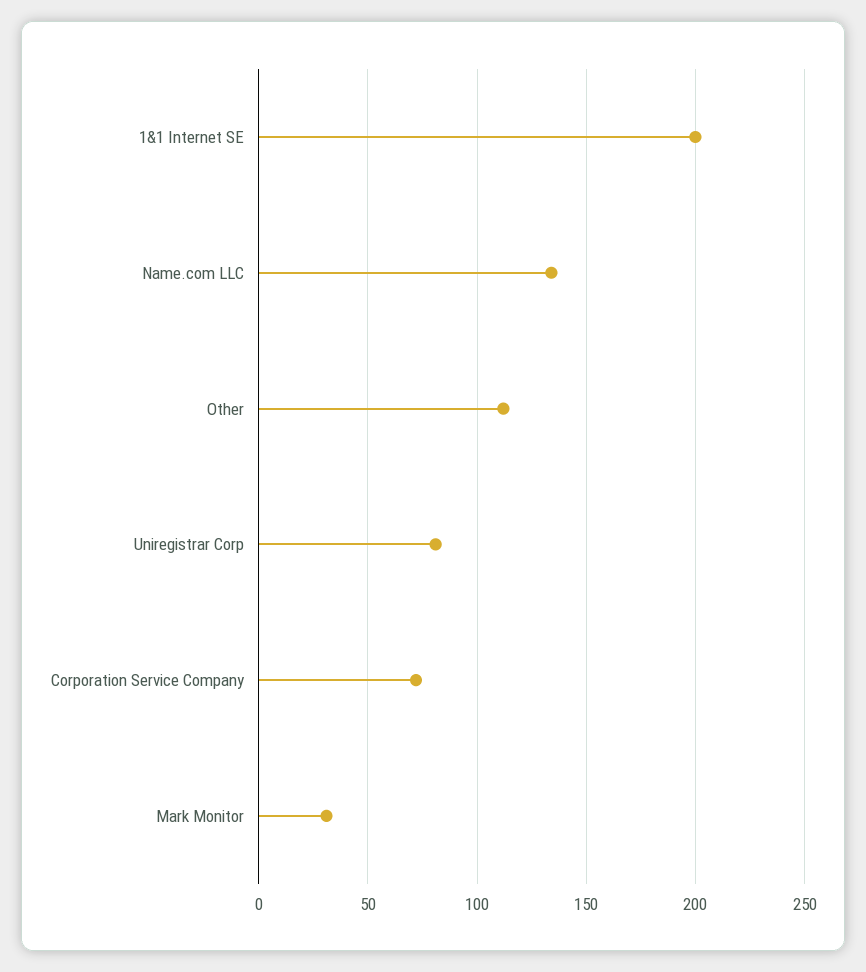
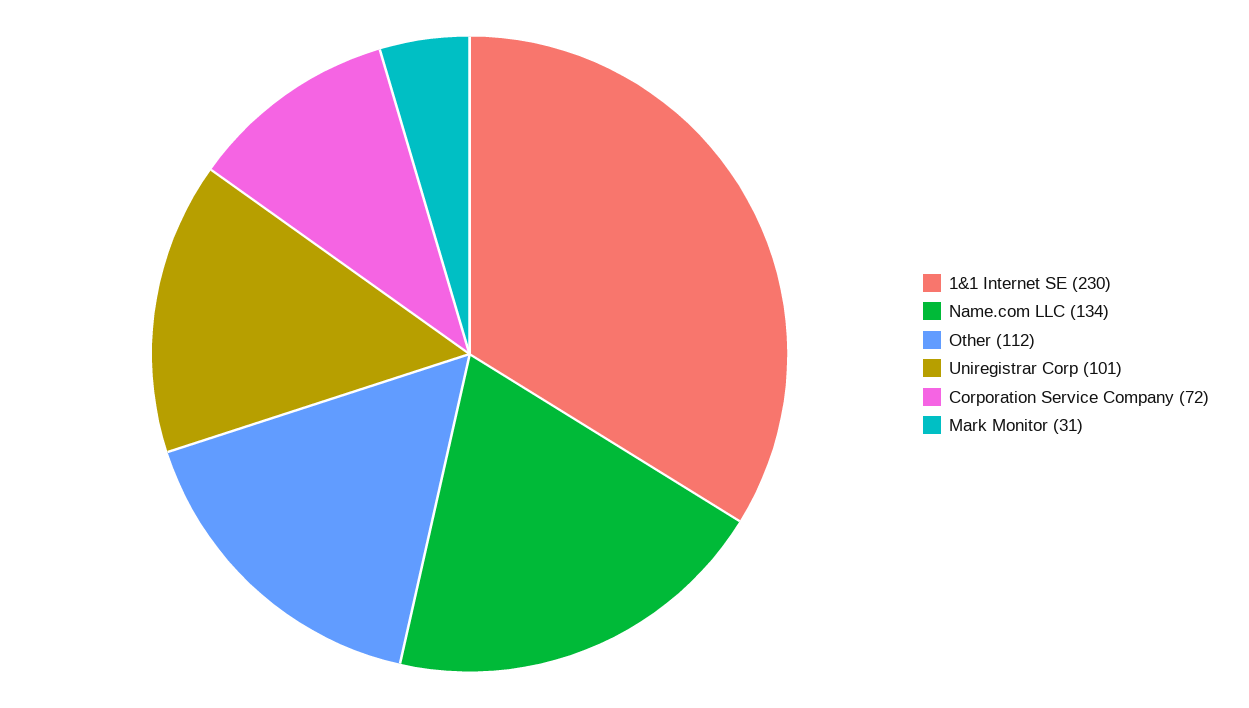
1&1 Internet SE: 200 -> 230
Uniregistrar Corp: 80 -> 101

